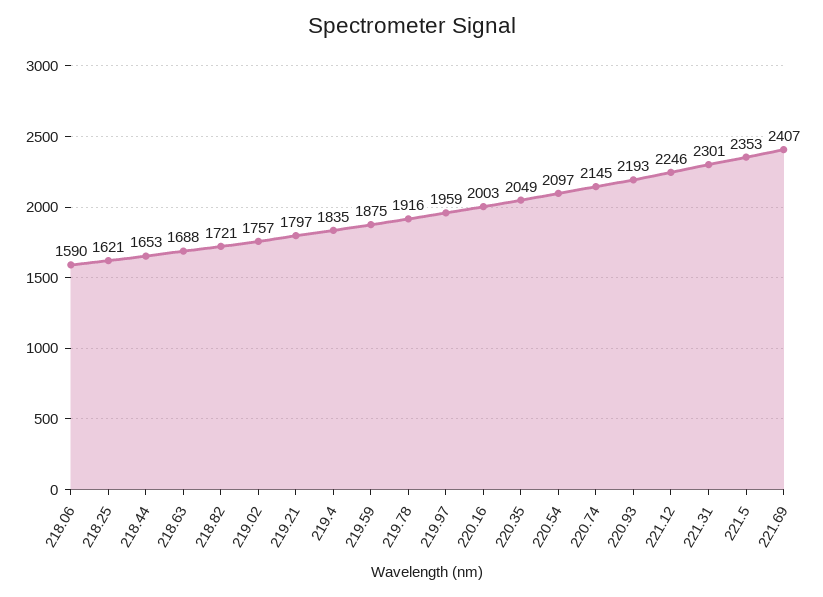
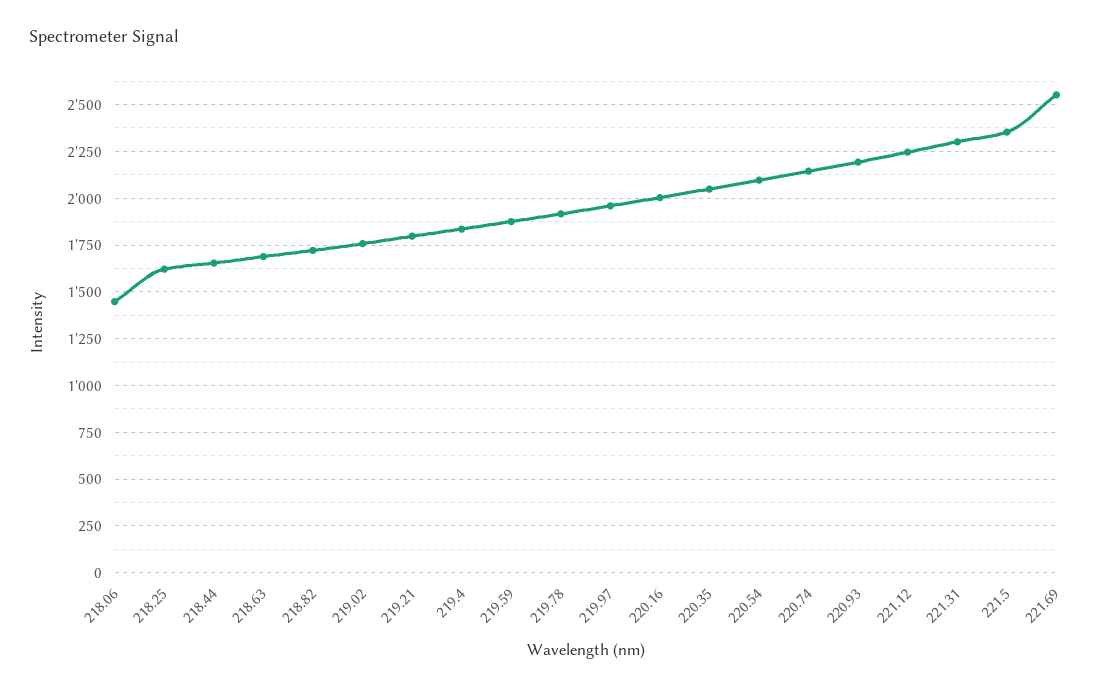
218.06: 1590 -> 1450
221.69: 2407 -> 2550

